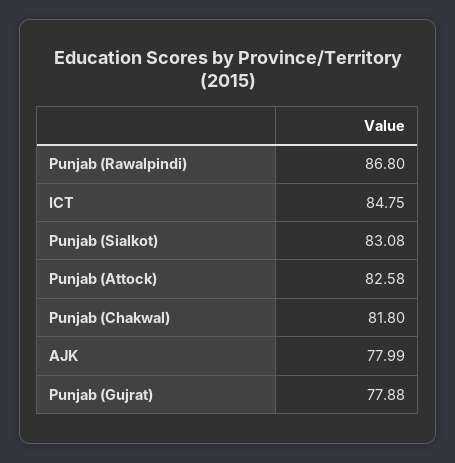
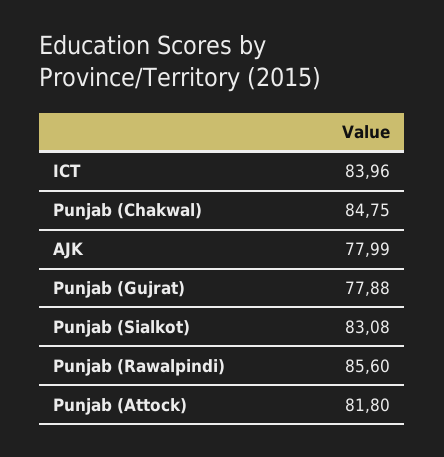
Punjab (Rawalpindi): 86.8 -> 85.6
ICT: 84.75 -> 83.96
Punjab (Attock): 82.58 -> 81.8
Punjab (Chakwal): 81.8 -> 84.75

